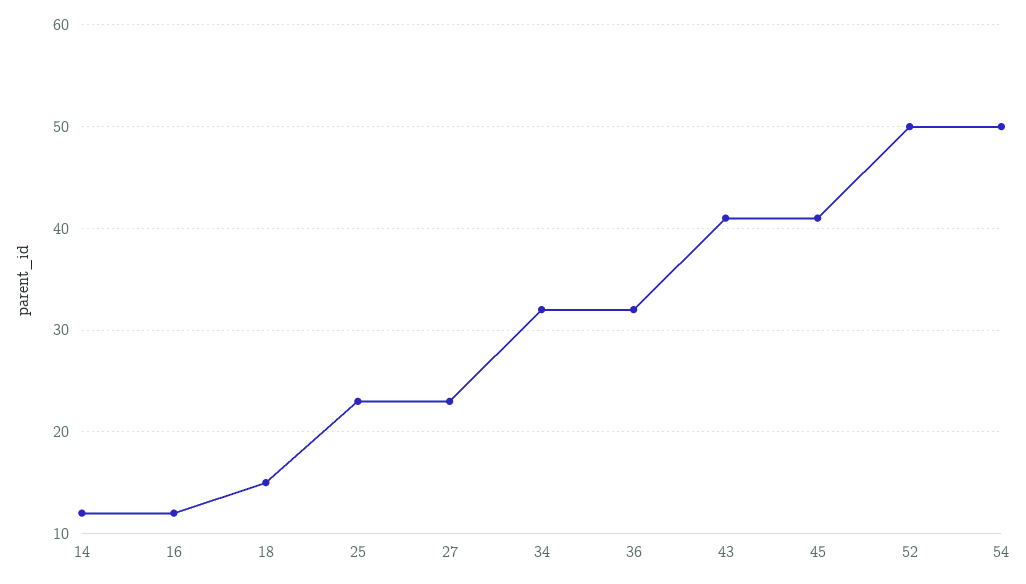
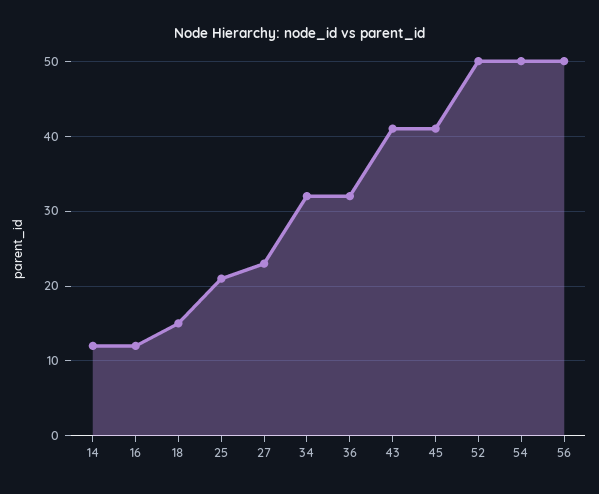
25: 23 -> 21
56: none -> 50

